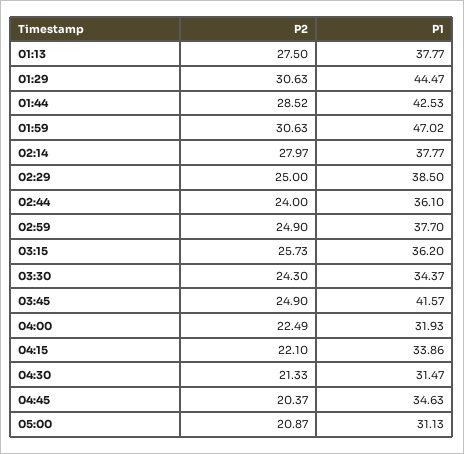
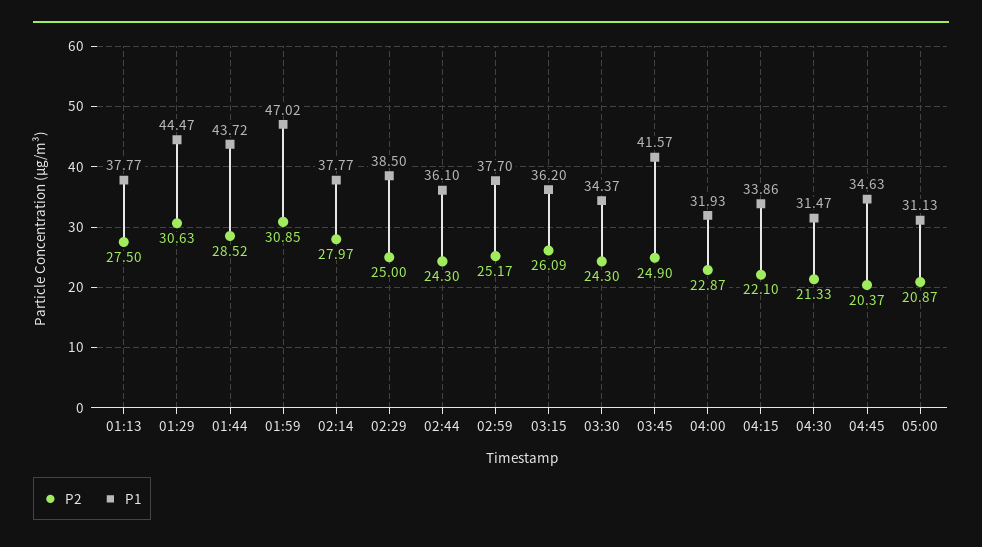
P1, 01:44: 42.53 -> 43.72
P2, 01:59: 30.63 -> 30.85
P2, 02:44: 24 -> 24.3
P2, 02:59: 24.9 -> 25.17
P2, 03:15: 25.73 -> 26.09
P2, 04:00: 22.49 -> 22.87

